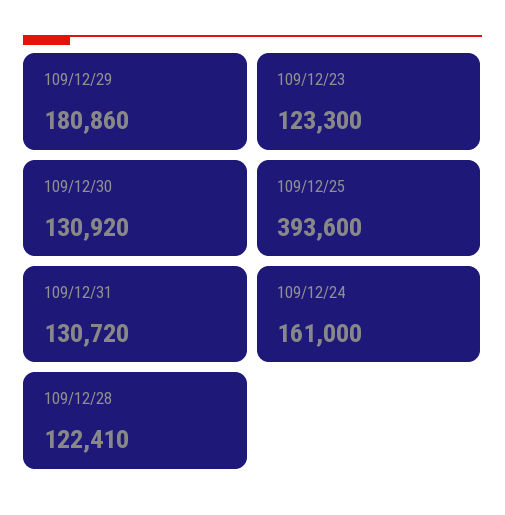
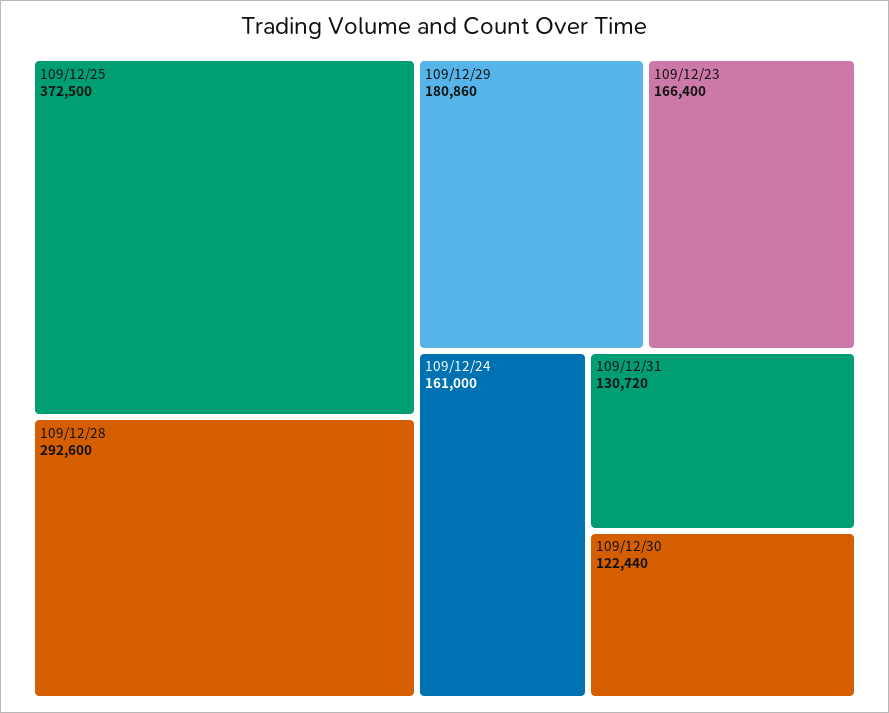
109/12/23: 123300 -> 166400
109/12/30: 130920 -> 122440
109/12/25: 393600 -> 372500
109/12/28: 122410 -> 292600

